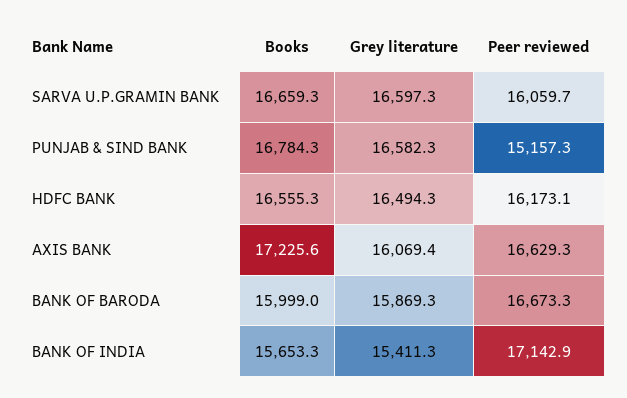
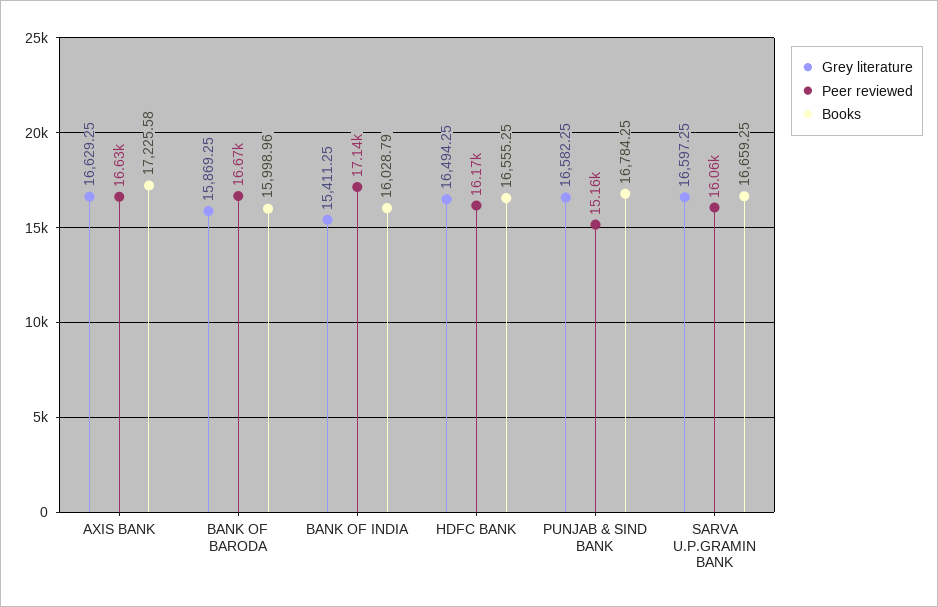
Grey literature, AXIS BANK: 16069.4 -> 16629.25
Books, BANK OF INDIA: 15653.3 -> 16028.79

